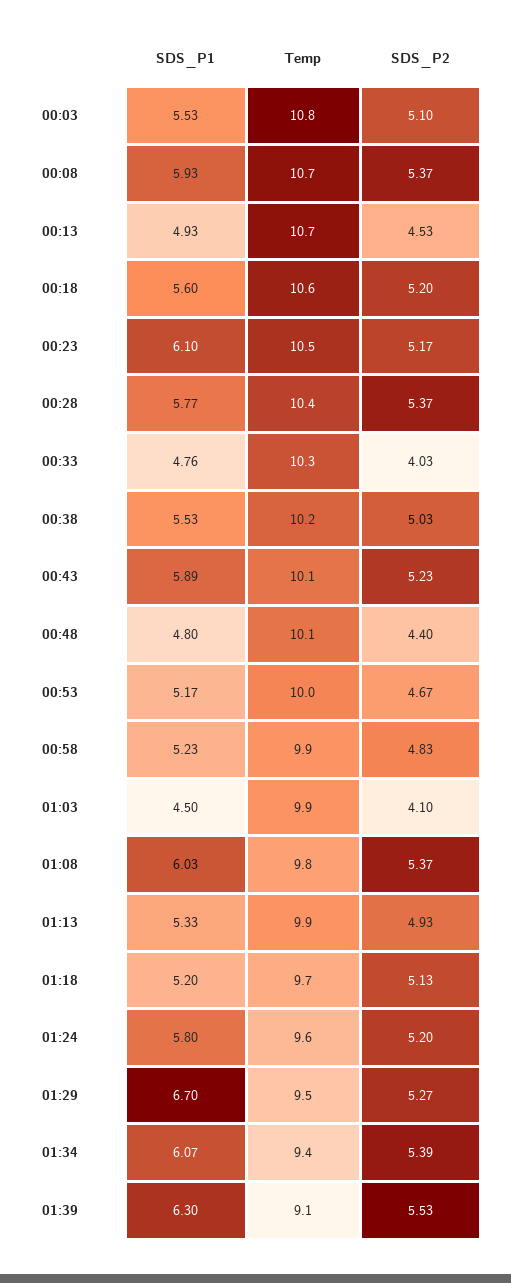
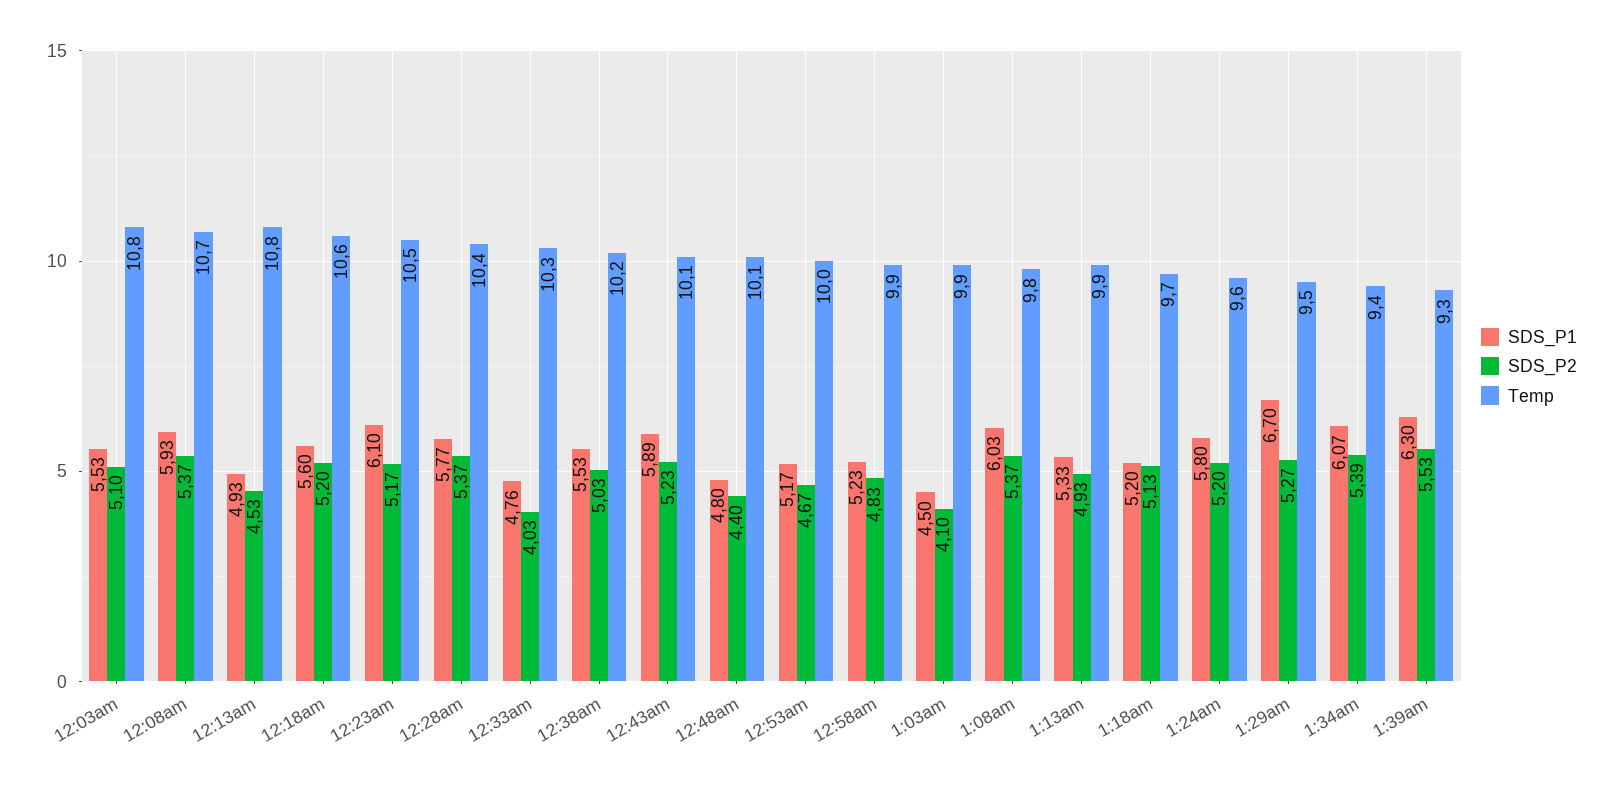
Temp, 00:13: 10.7 -> 10.8
Temp, 01:39: 9.1 -> 9.3

